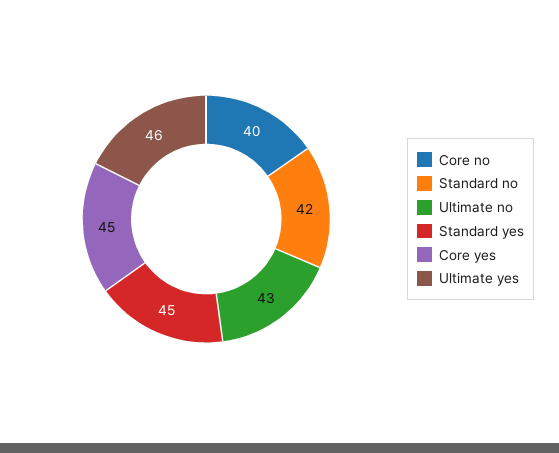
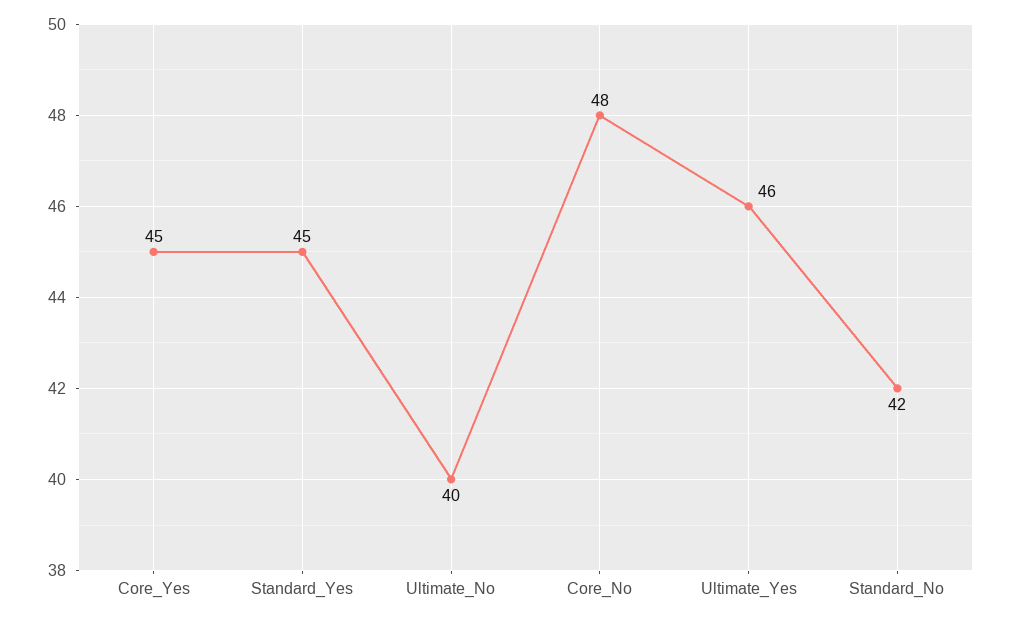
Core no: 40 -> 48
Ultimate no: 43 -> 40

